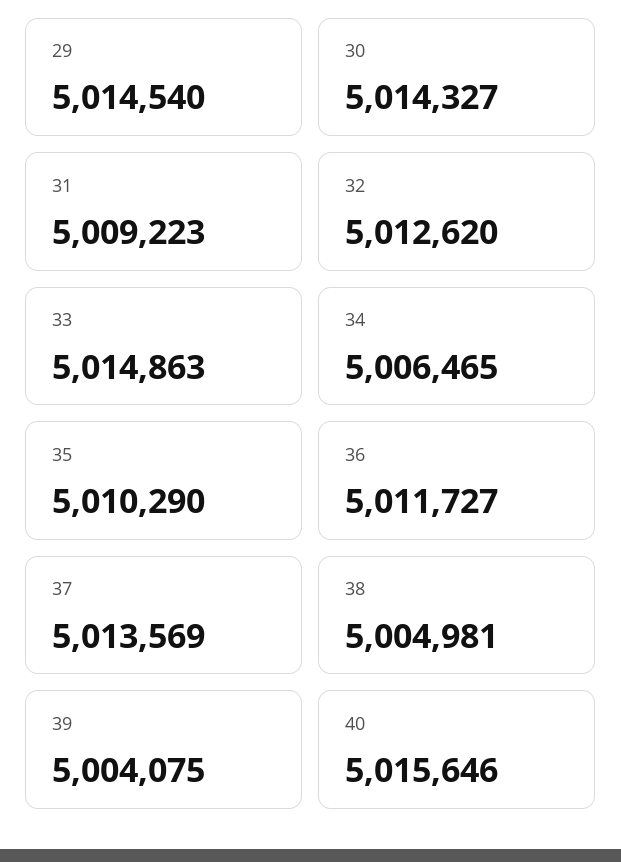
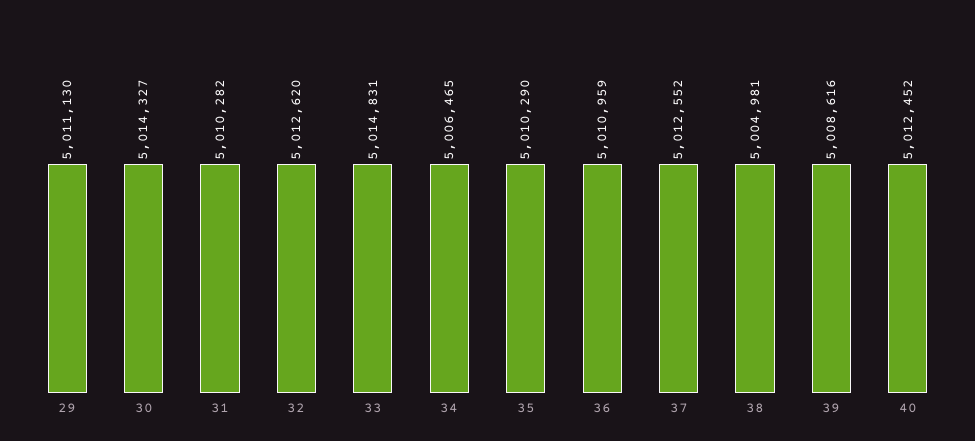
29: 5014540 -> 5011130
31: 5009223 -> 5010282
33: 5014863 -> 5014831
36: 5011727 -> 5010959
37: 5013569 -> 5012552
39: 5004075 -> 5008616
40: 5015646 -> 5012452

